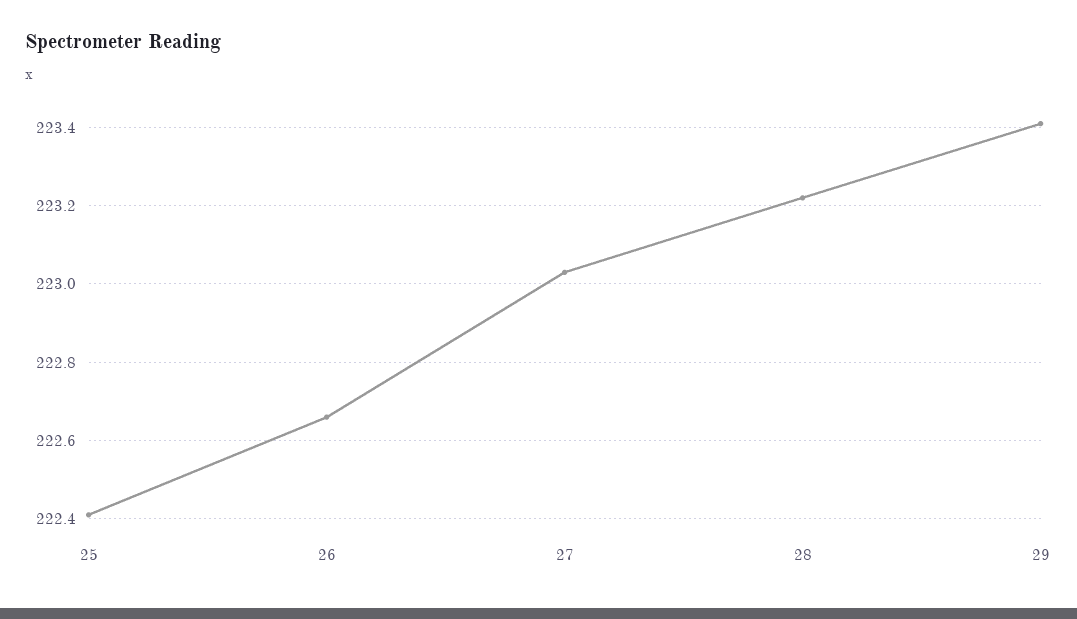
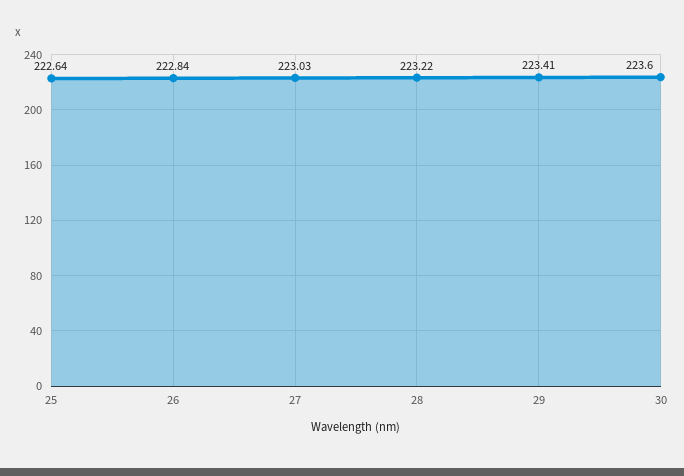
25: 222.4 -> 222.64
26: 222.65 -> 222.84
30: none -> 223.6

